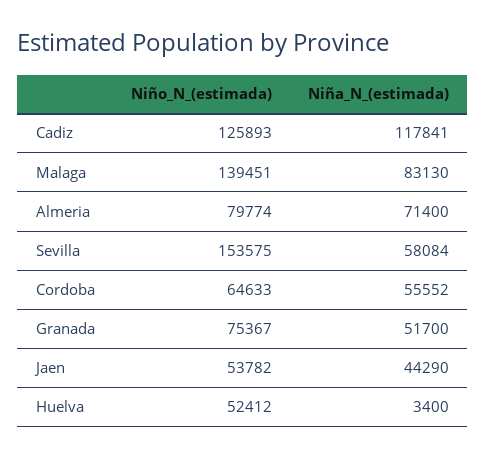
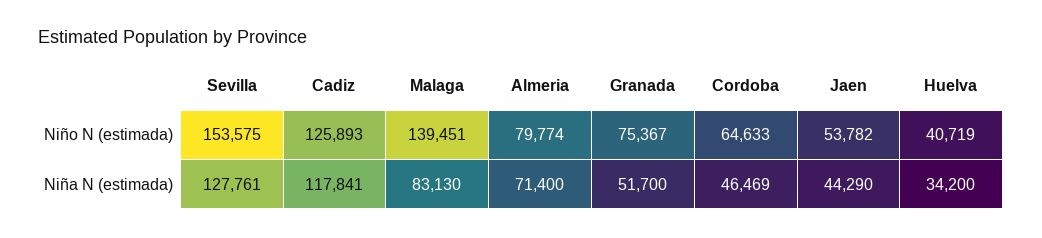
Niña_N_(estimada), Sevilla: 58084 -> 127761
Niña_N_(estimada), Cordoba: 55552 -> 46469
Niño_N_(estimada), Huelva: 52412 -> 40719
Niña_N_(estimada), Huelva: 3400 -> 34200

